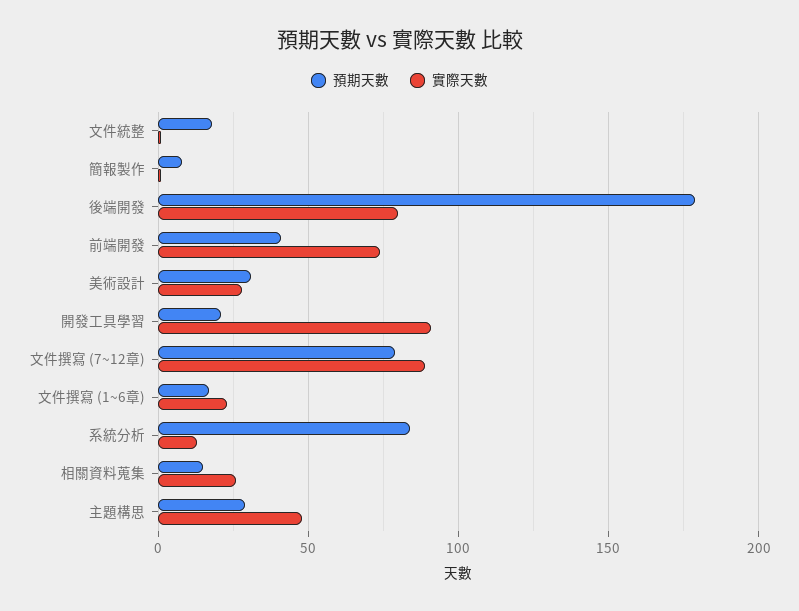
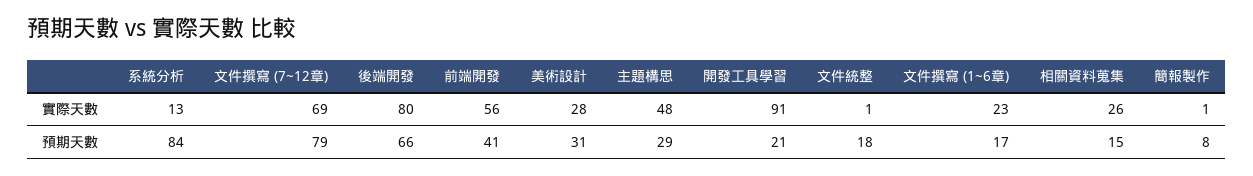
預期天數, 後端開發: 180 -> 66
實際天數, 前端開發: 75 -> 56
實際天數, 文件撰寫 (7~12章): 90 -> 69

